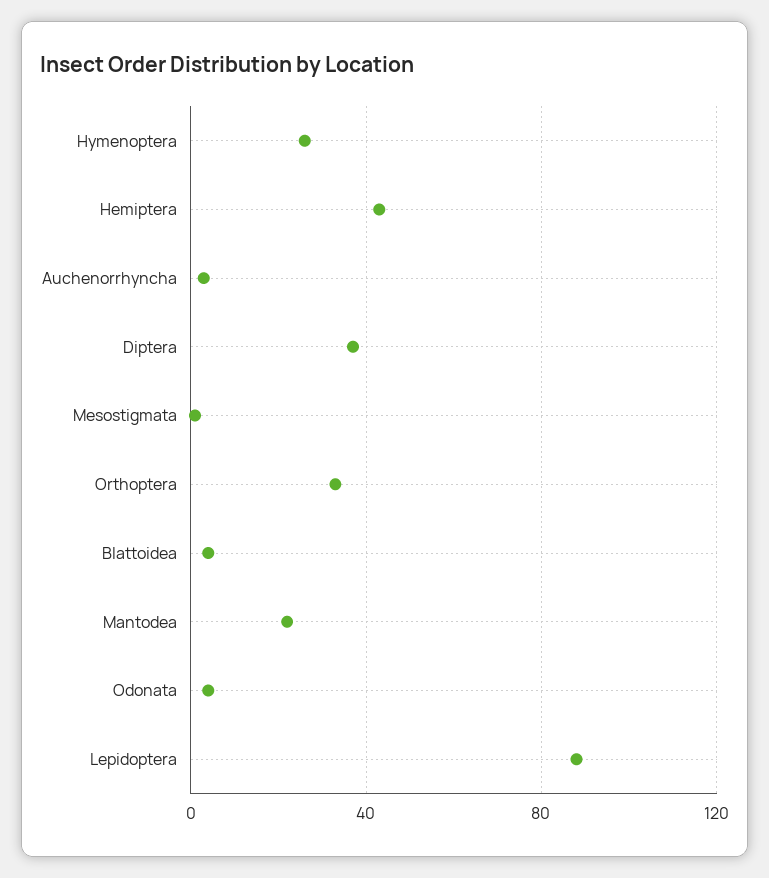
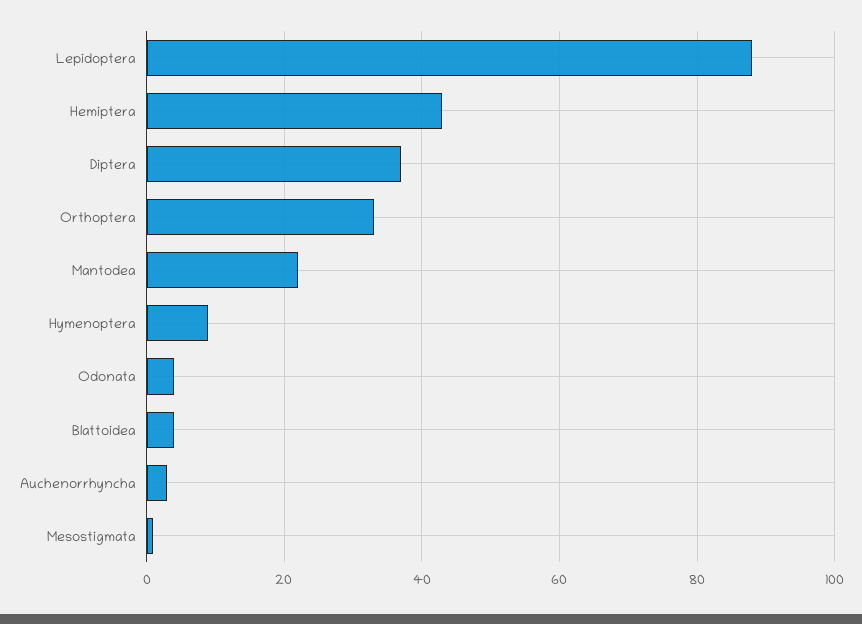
Hymenoptera: 25 -> 10

